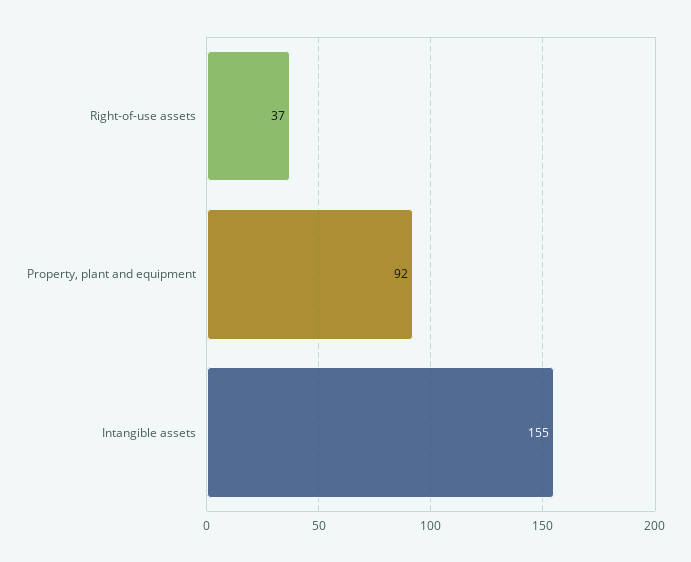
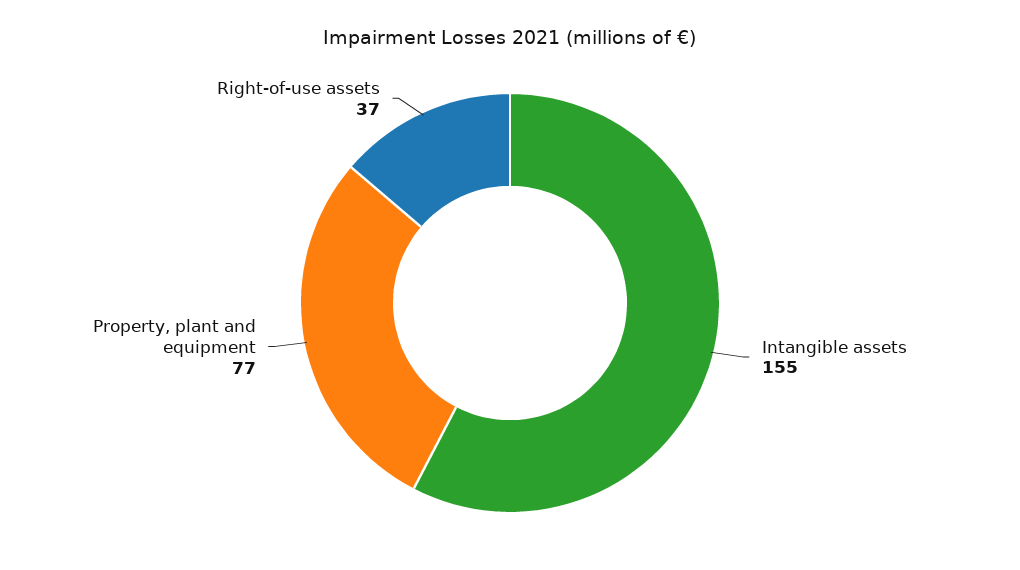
Property, plant and equipment: 92 -> 77

